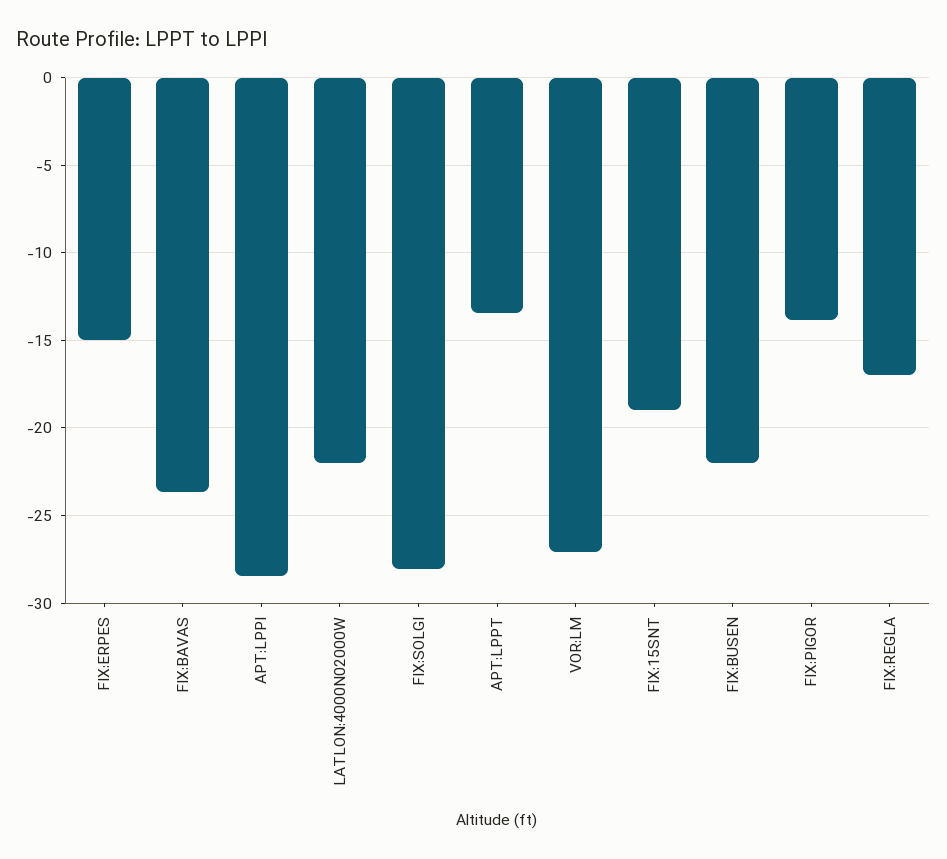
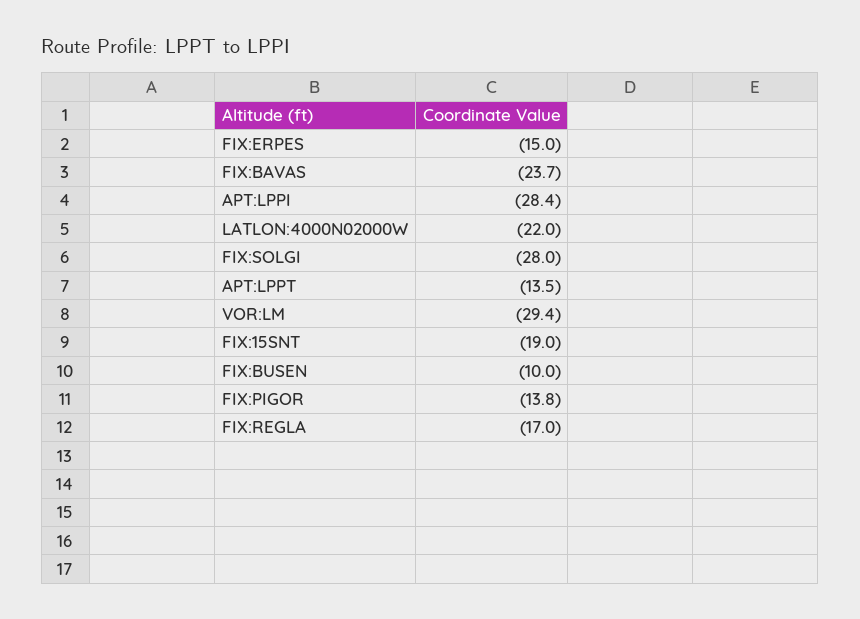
VOR:LM: -27 -> -29.4
FIX:BUSEN: -22 -> -10

